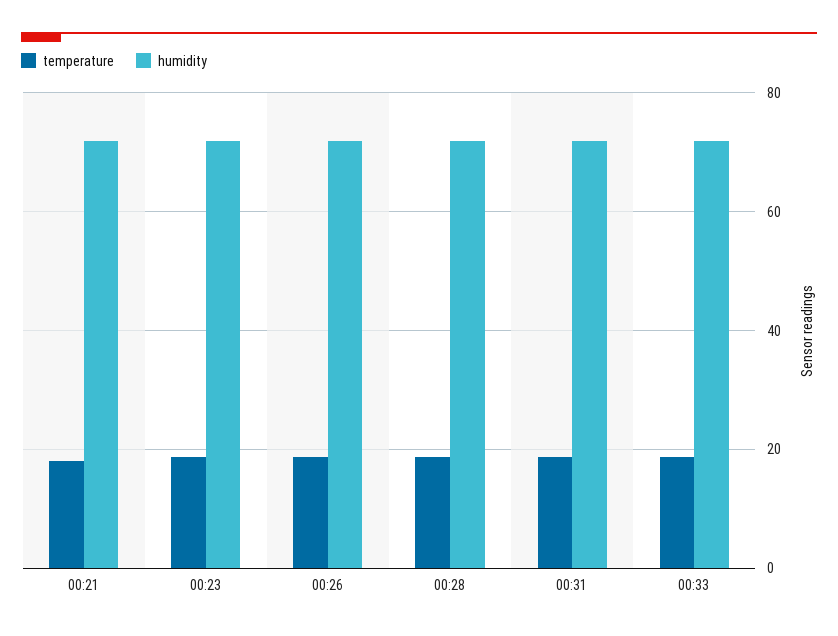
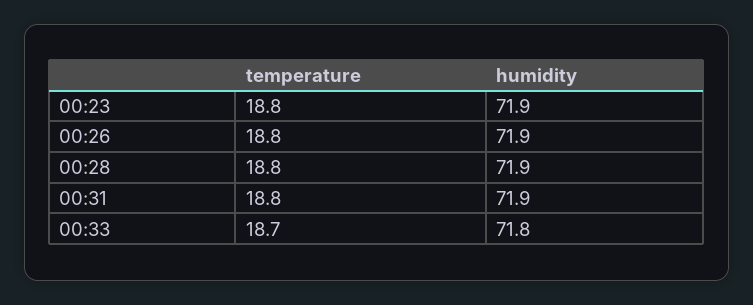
temperature, 00:21: 18 -> none
humidity, 00:21: 72 -> none

